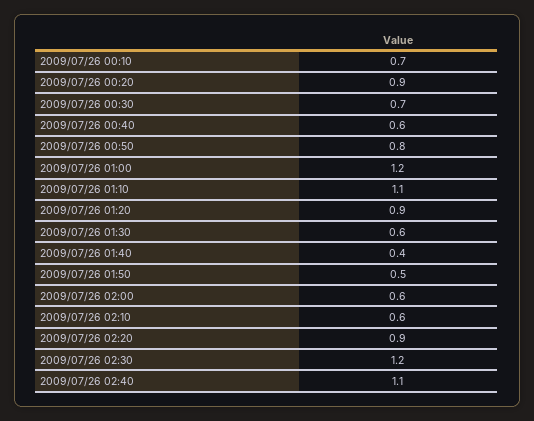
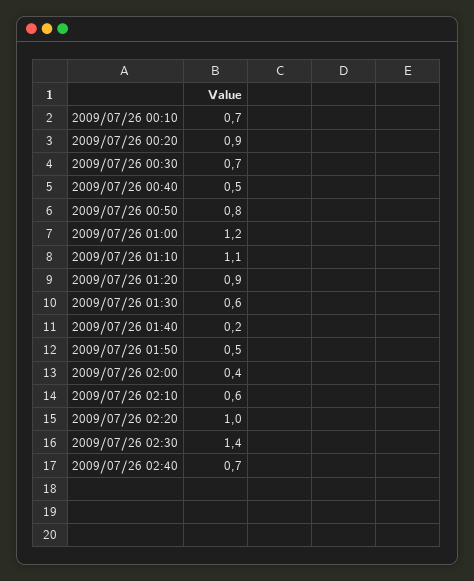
2009/07/26 00:40: 0.6 -> 0.5
2009/07/26 01:40: 0.4 -> 0.2
2009/07/26 02:00: 0.6 -> 0.4
2009/07/26 02:20: 0.9 -> 1
2009/07/26 02:30: 1.2 -> 1.4
2009/07/26 02:40: 1.1 -> 0.7

